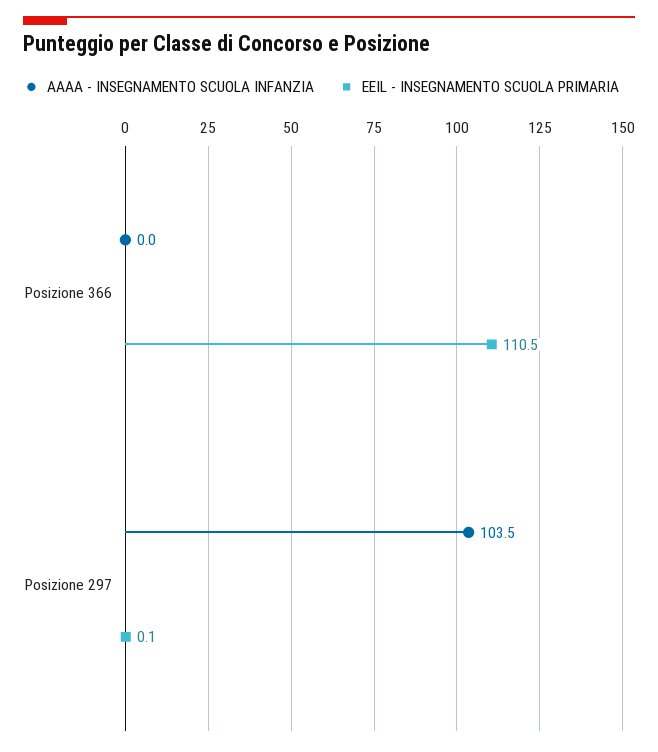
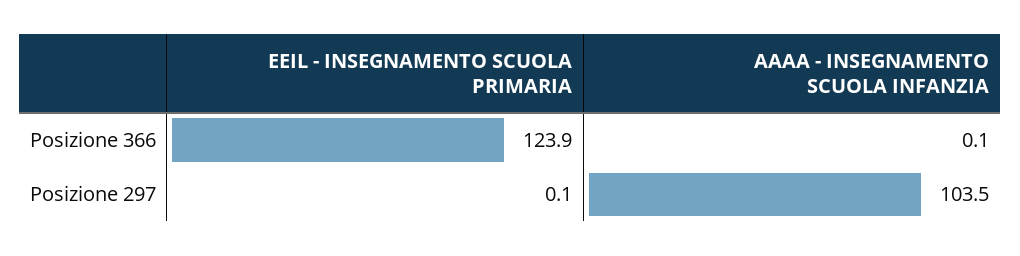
AAAA - INSEGNAMENTO SCUOLA INFANZIA, Posizione 366: 0 -> 0.1
EEIL - INSEGNAMENTO SCUOLA PRIMARIA, Posizione 366: 110.5 -> 123.9

